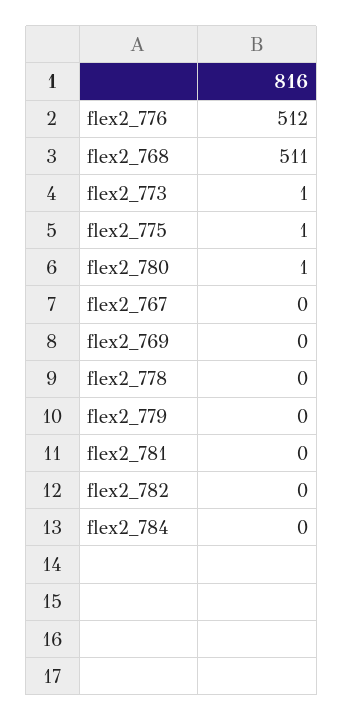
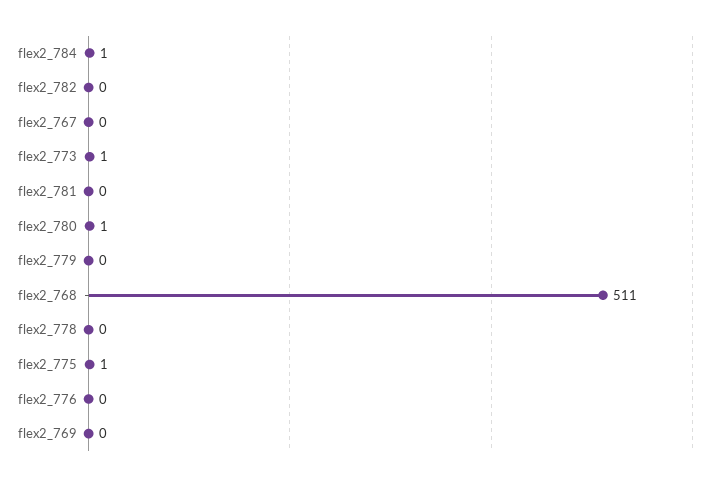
flex2_776: 512 -> 0
flex2_784: 0 -> 1

